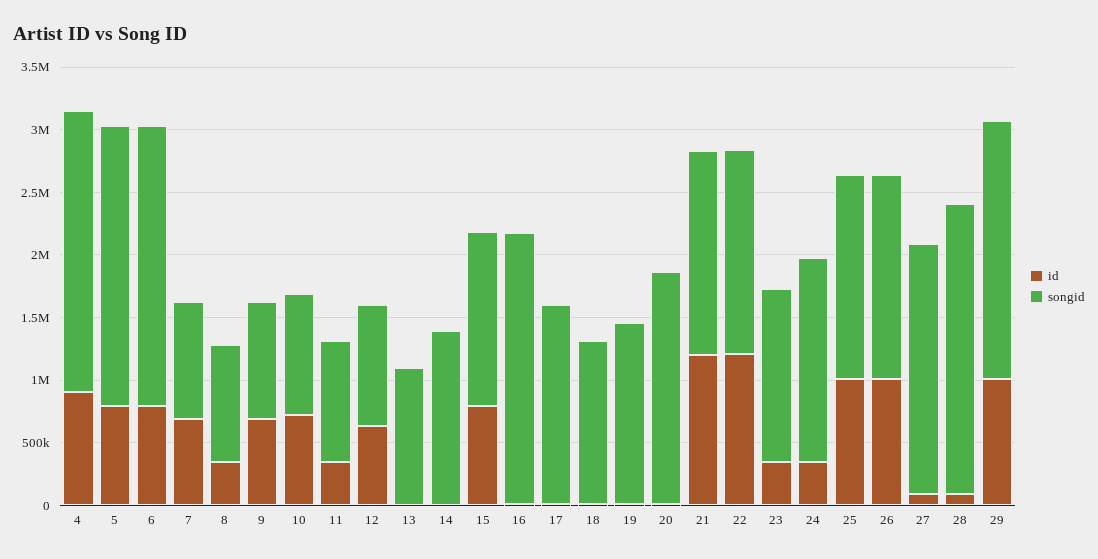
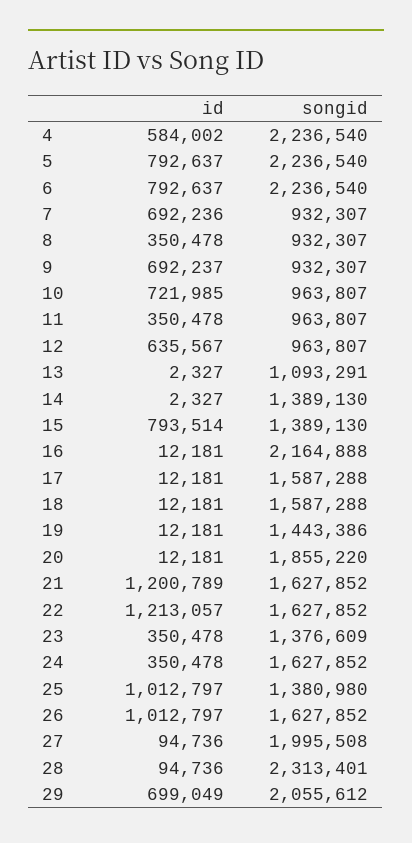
id, 4: 900000 -> 584002
songid, 18: 1300000 -> 1587288
songid, 25: 1600000 -> 1380980
id, 29: 1000000 -> 699049

